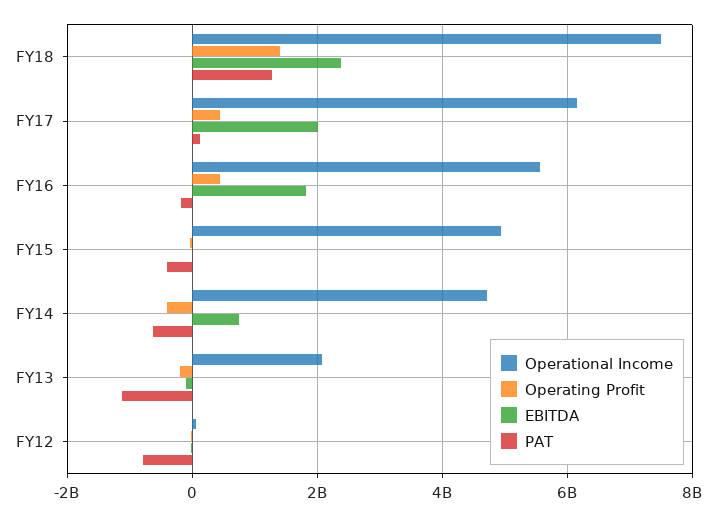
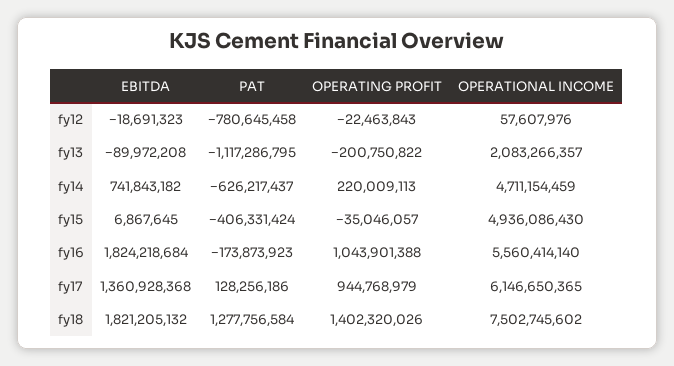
EBITDA, FY18: 2400000000 -> 1821205132
Operating Profit, FY17: 400000000 -> 944768979
EBITDA, FY17: 2000000000 -> 1360928368
Operating Profit, FY16: 400000000 -> 1043901388
Operating Profit, FY14: -400000000 -> 220009113

